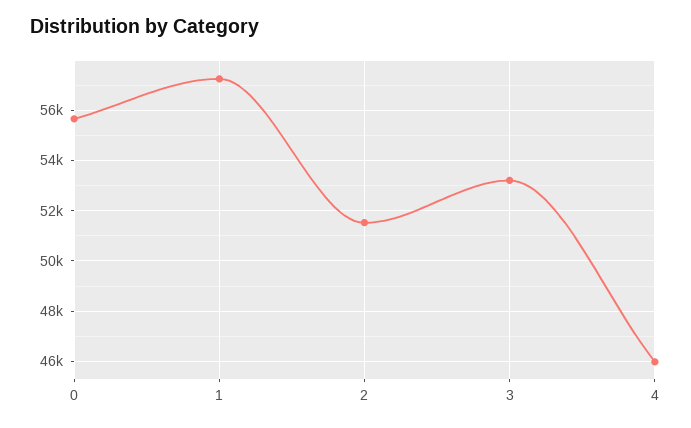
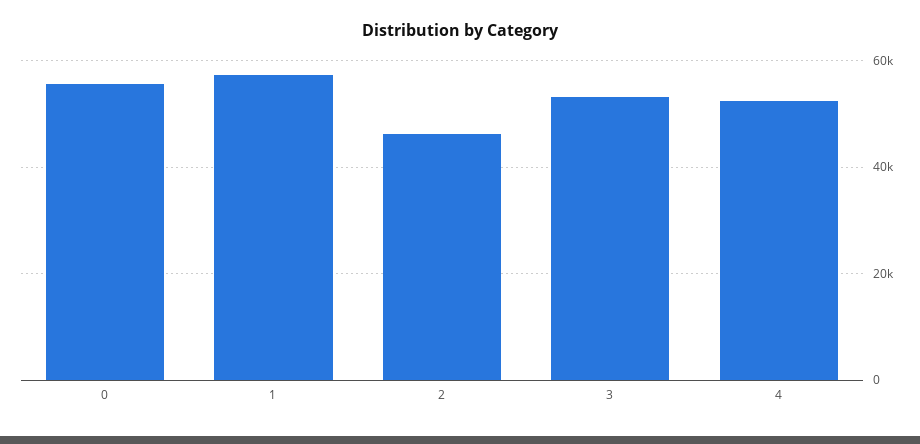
2: 51500 -> 46000
4: 46000 -> 52000

